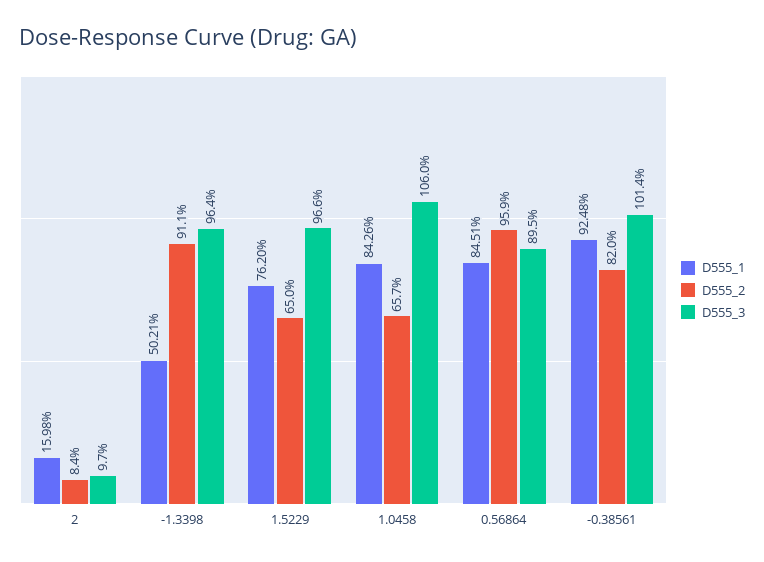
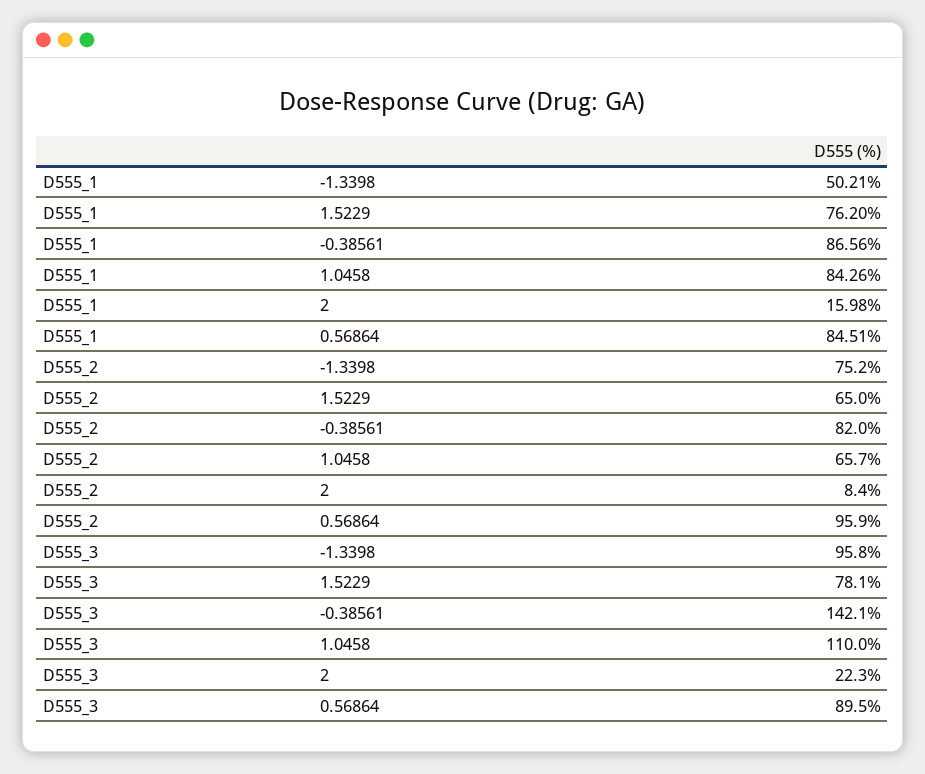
D555_3, 2: 9.7 -> 22.3
D555_2, -1.3398: 91.1 -> 75.2
D555_3, -1.3398: 96.4 -> 95.8
D555_3, 1.5229: 96.6 -> 78.1
D555_3, 1.0458: 106 -> 110
D555_1, -0.38561: 92.48 -> 86.56
D555_3, -0.38561: 101.4 -> 142.1

